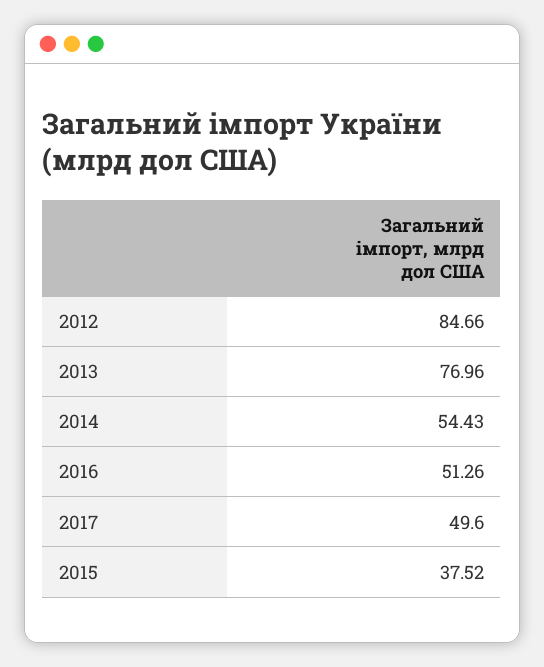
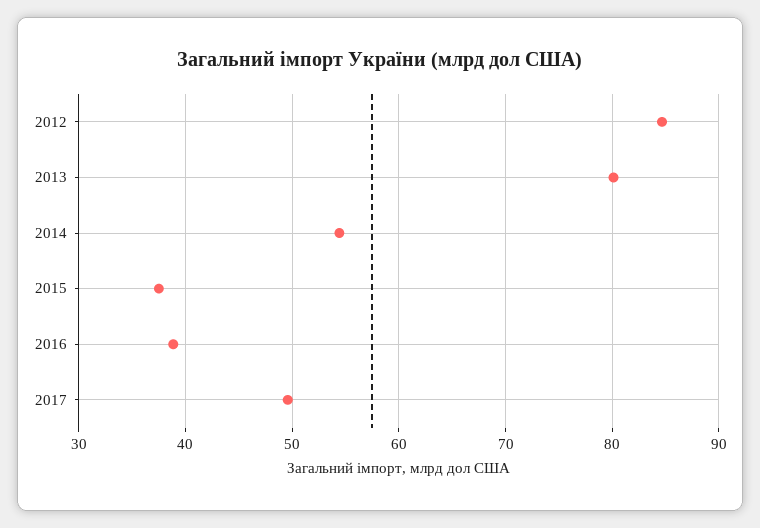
2013: 76.96 -> 80
2016: 51.26 -> 39

